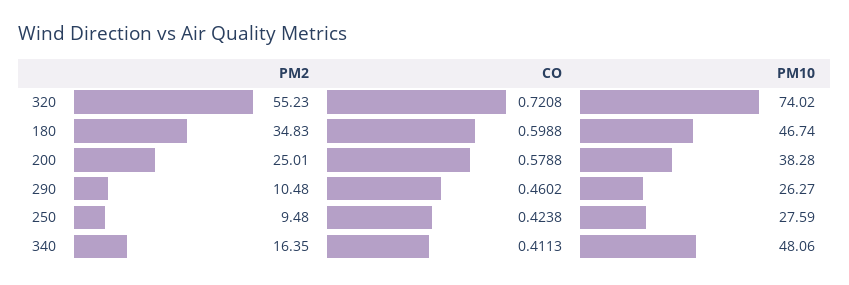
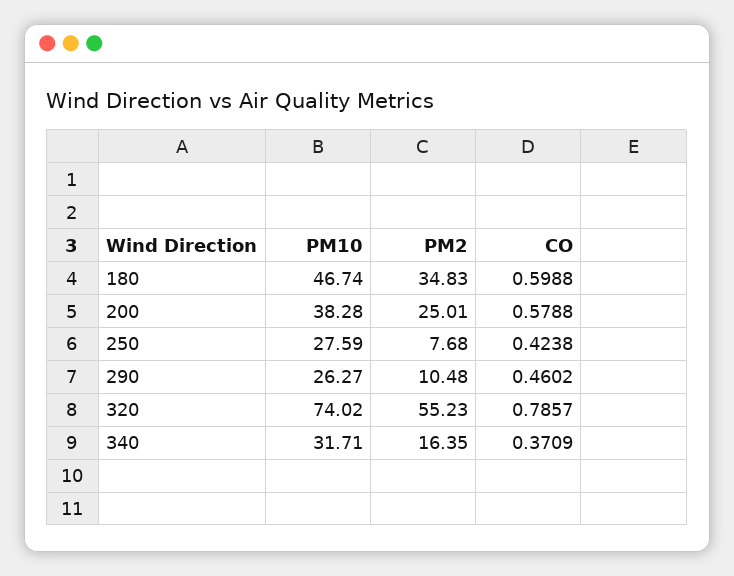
CO, 320: 0.7208 -> 0.7857
PM2, 250: 9.48 -> 7.68
CO, 340: 0.4113 -> 0.3709
PM10, 340: 48.06 -> 31.71

